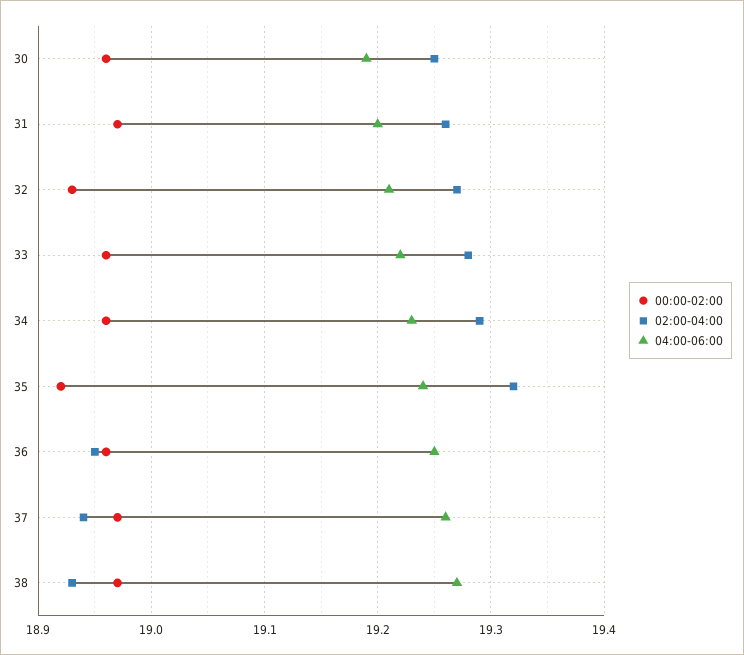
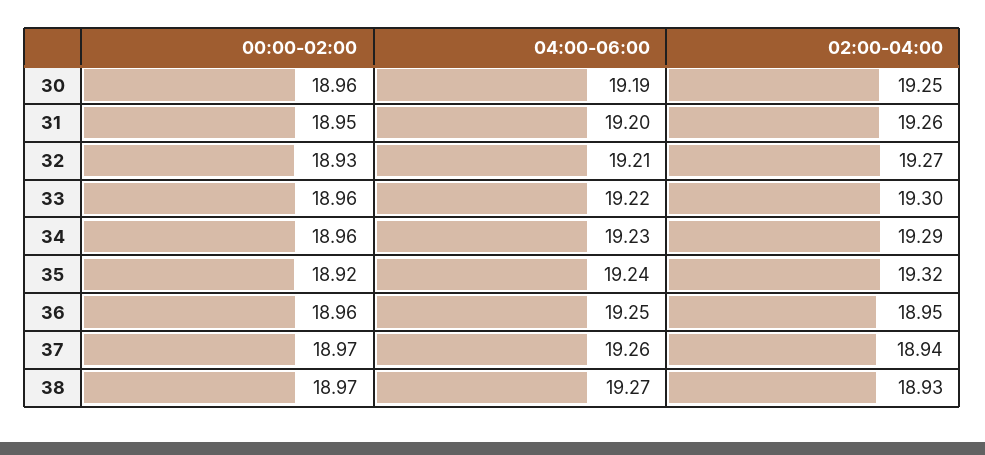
00:00-02:00, 31: 18.97 -> 18.95
02:00-04:00, 33: 19.28 -> 19.3

